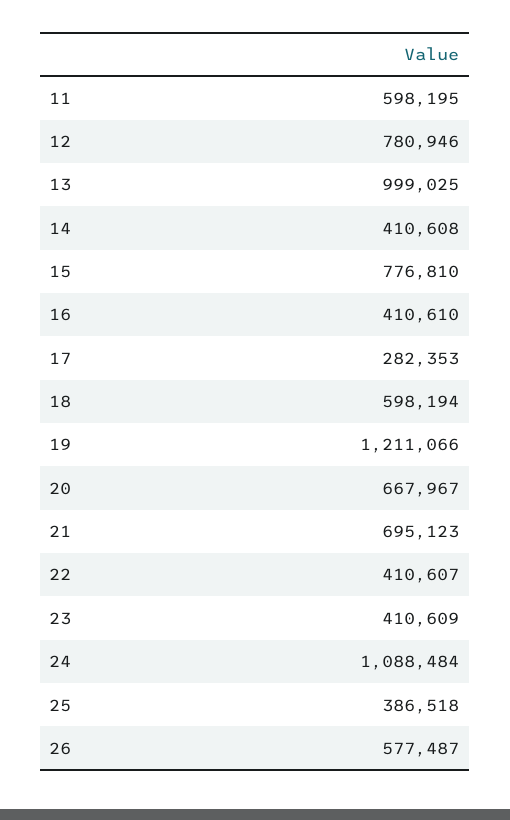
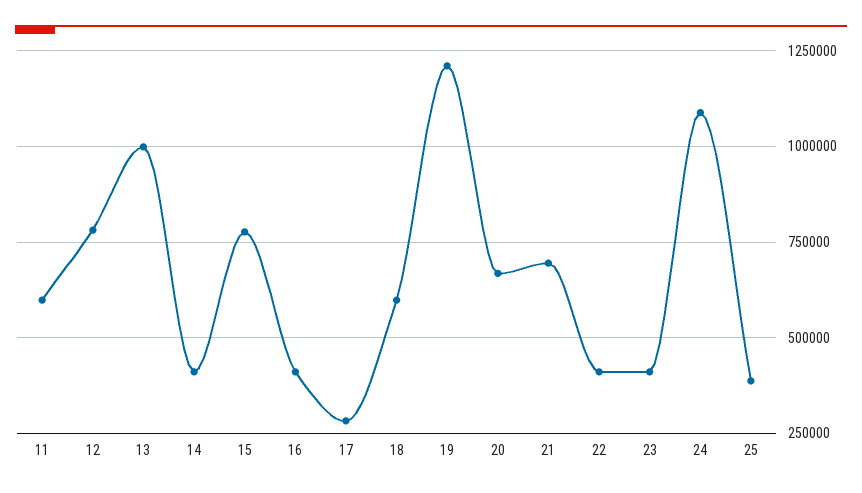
26: 577487 -> none

